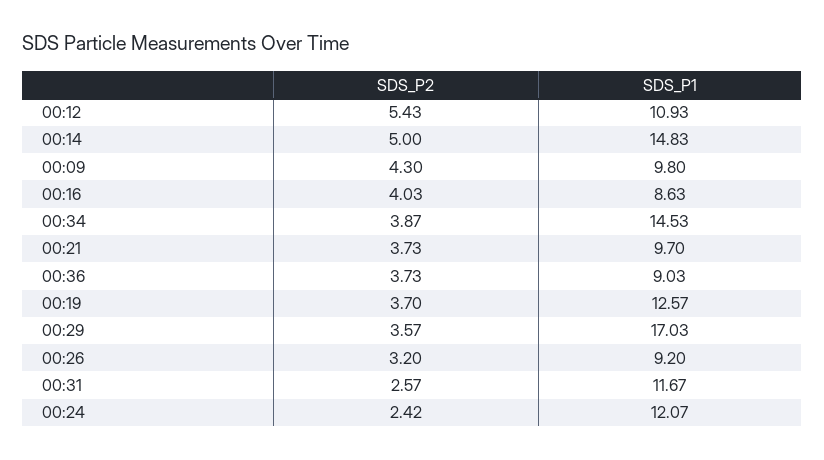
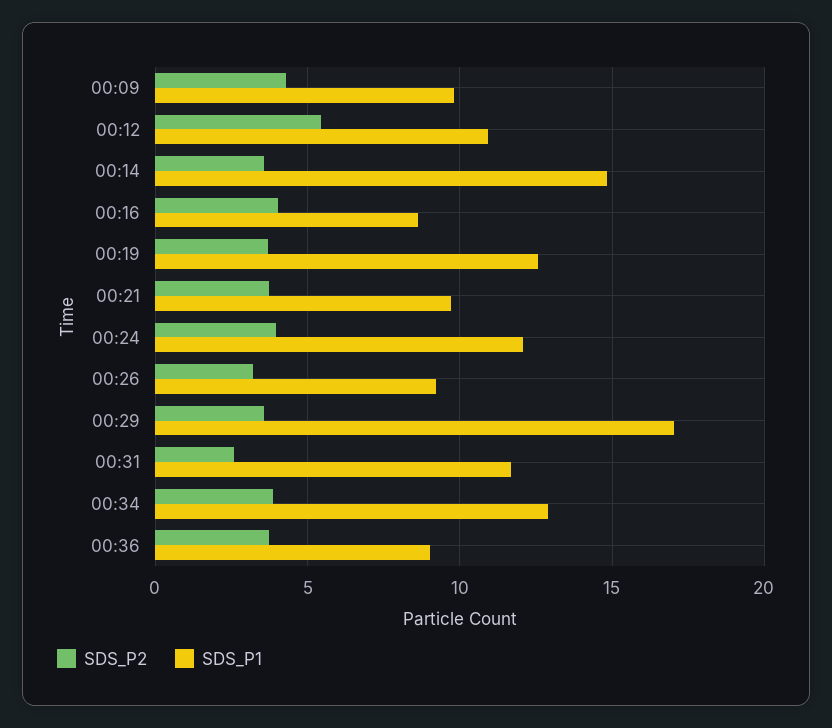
SDS_P2, 00:14: 5 -> 3.5
SDS_P1, 00:34: 14.53 -> 13
SDS_P2, 00:24: 2.42 -> 4

